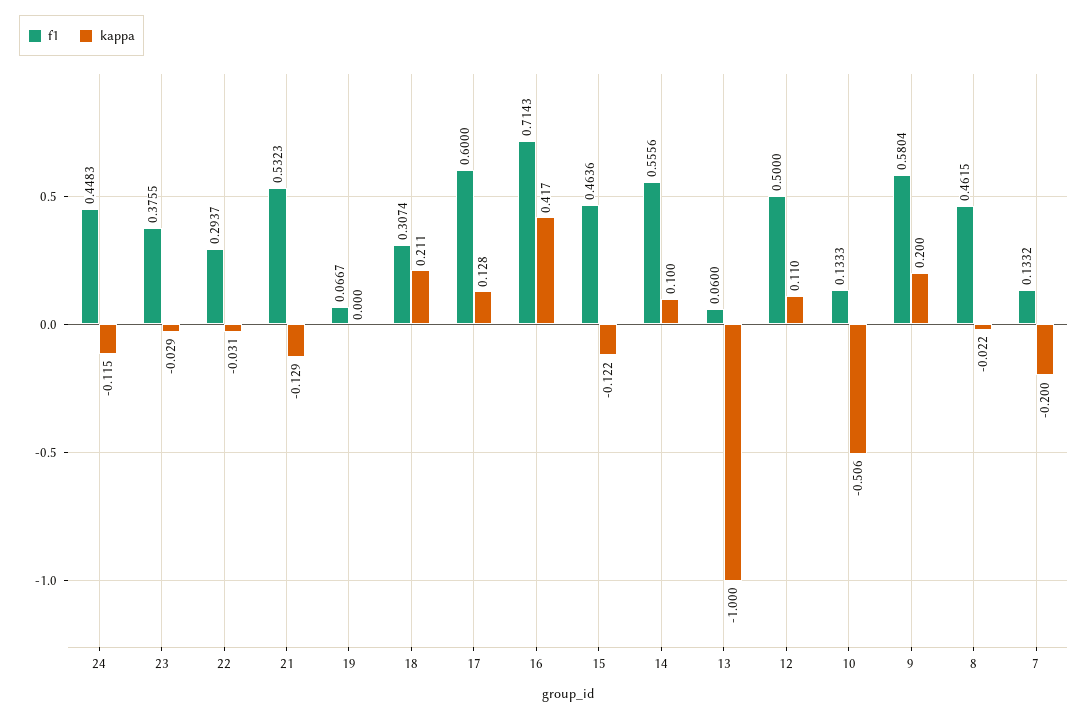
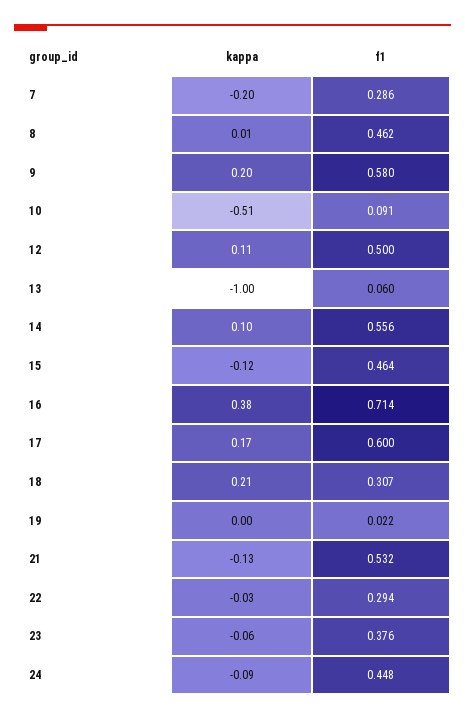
kappa, 24: -0.115 -> -0.09
kappa, 23: -0.029 -> -0.06
f1, 19: 0.0667 -> 0.022
kappa, 17: 0.128 -> 0.17
kappa, 16: 0.417 -> 0.38
f1, 10: 0.1333 -> 0.091
kappa, 8: -0.022 -> 0.01
f1, 7: 0.1332 -> 0.286

